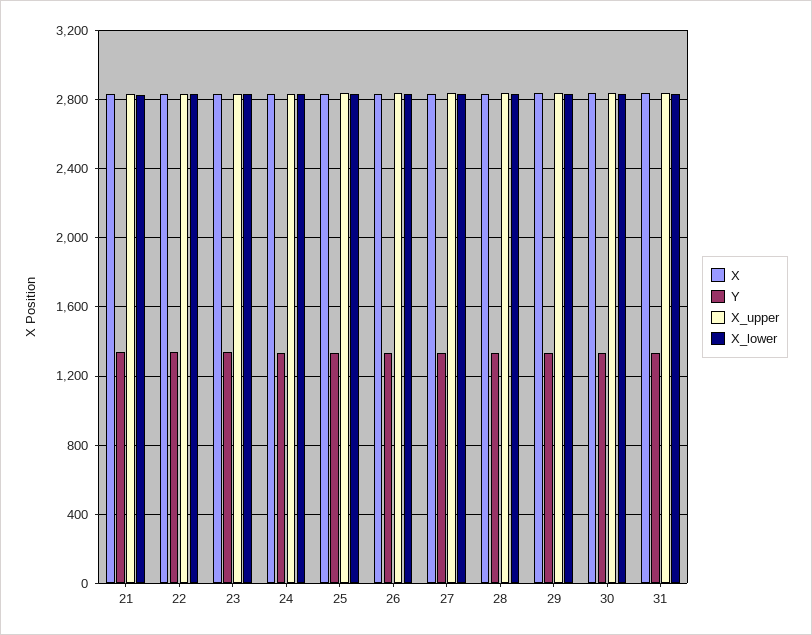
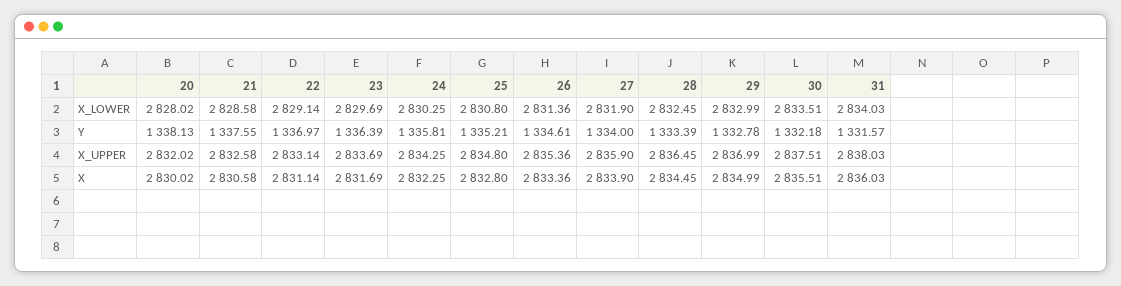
X_lower, 20: none -> 2828.02
Y, 20: none -> 1338.13
X_upper, 20: none -> 2832.02
X, 20: none -> 2830.02

